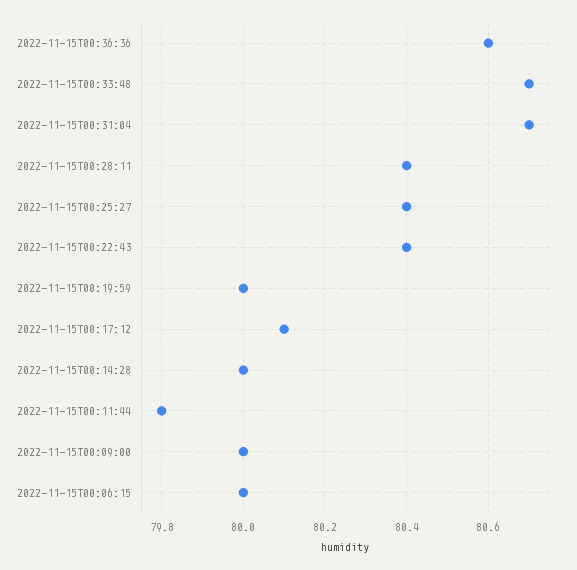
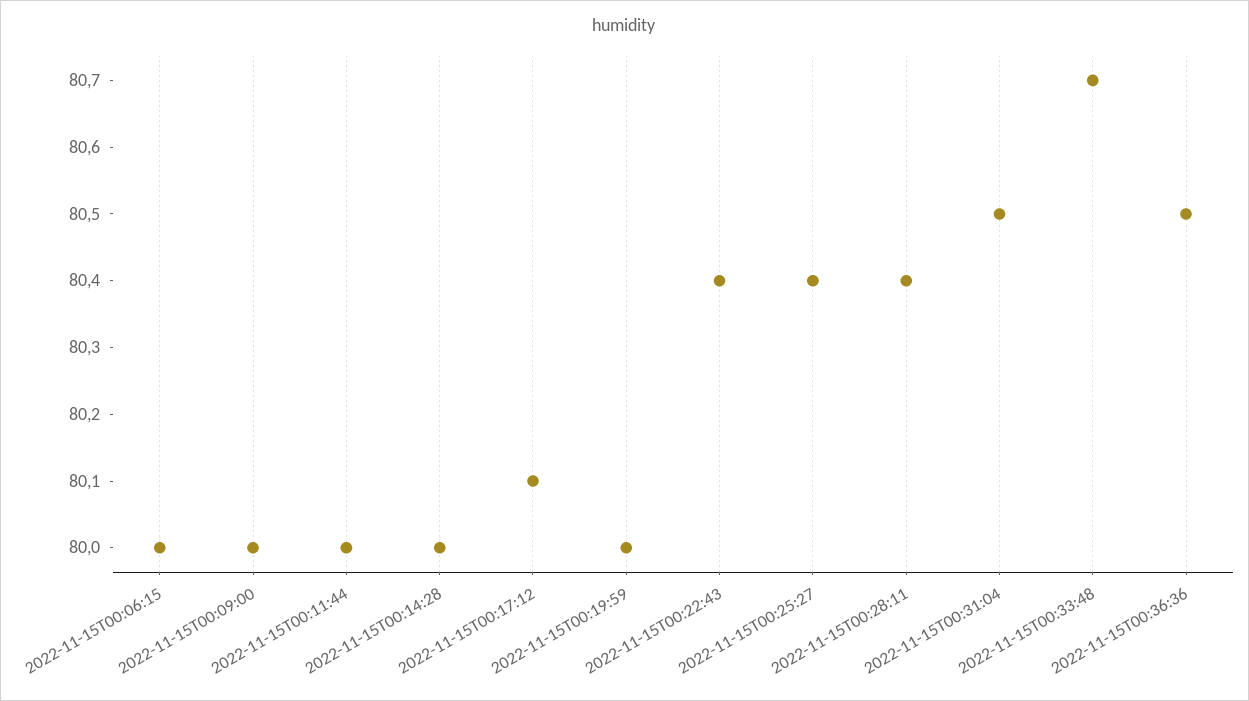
2022-11-15T00:36:36: 80.6 -> 80.5
2022-11-15T00:31:04: 80.7 -> 80.5
2022-11-15T00:11:44: 79.8 -> 80

